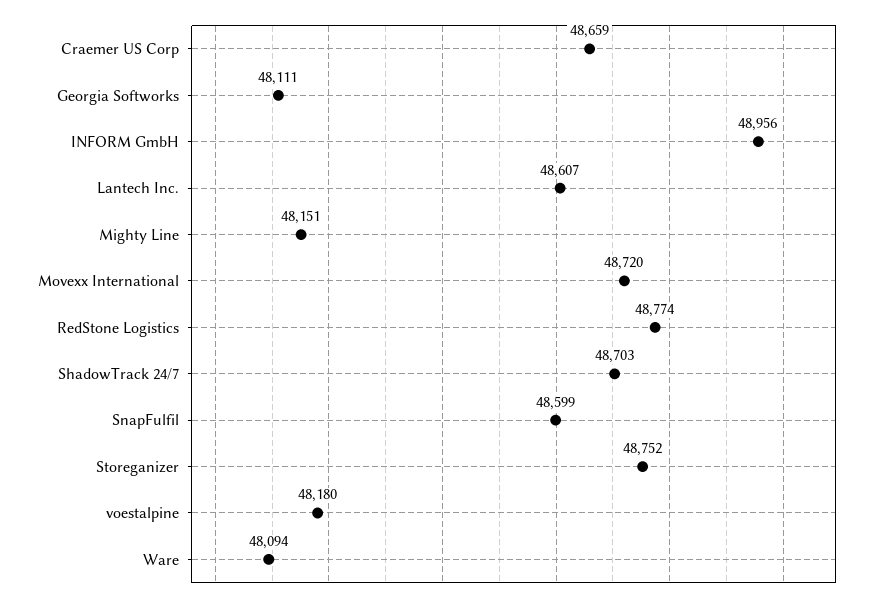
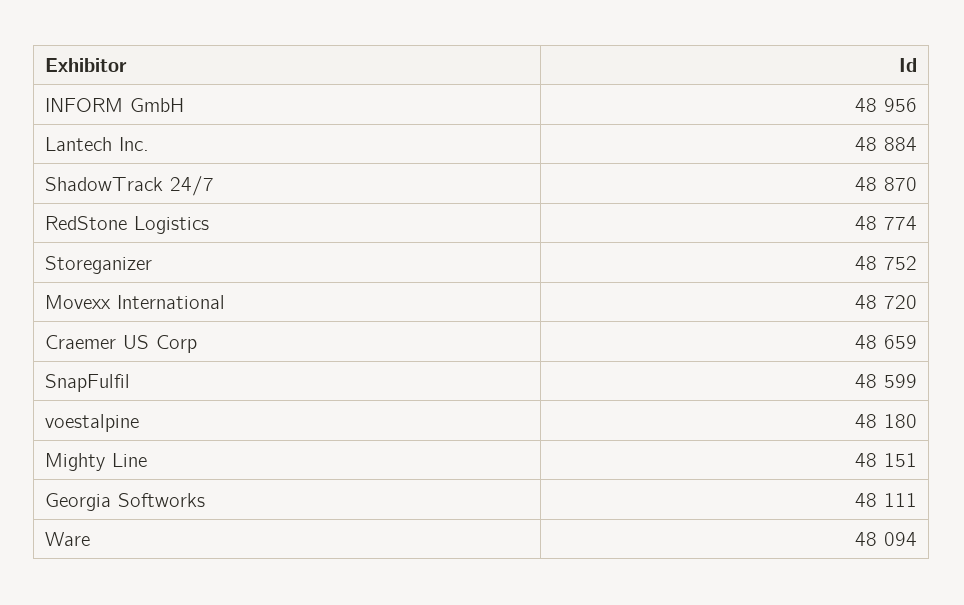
Lantech Inc.: 48607 -> 48884
ShadowTrack 24/7: 48703 -> 48870

